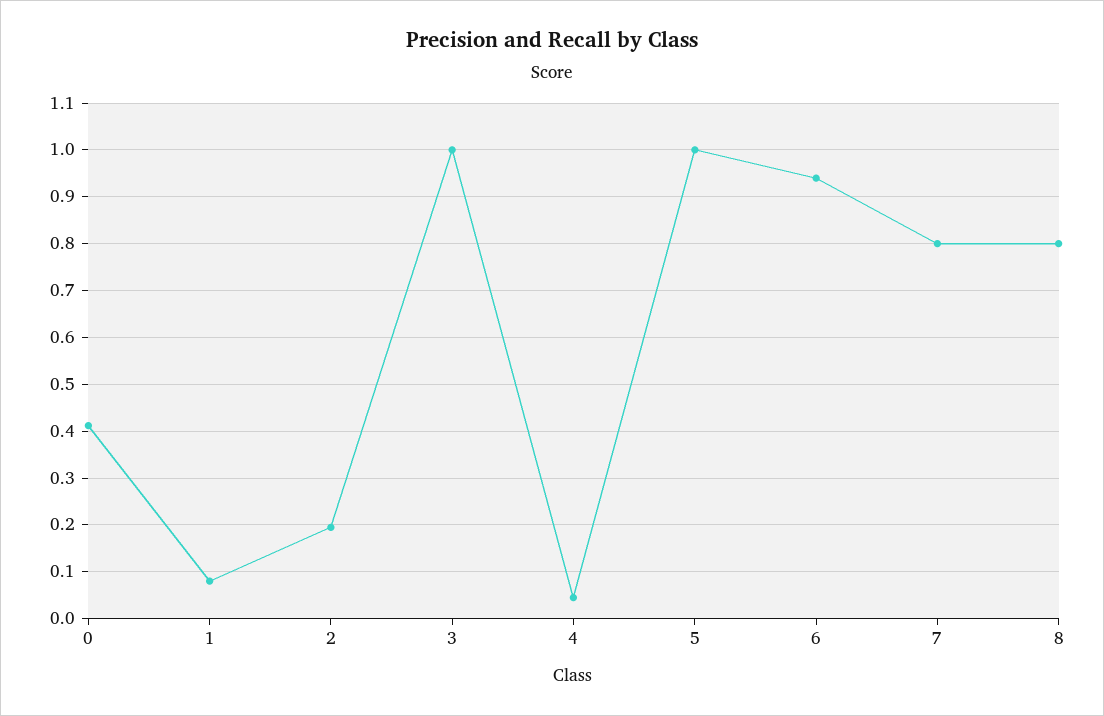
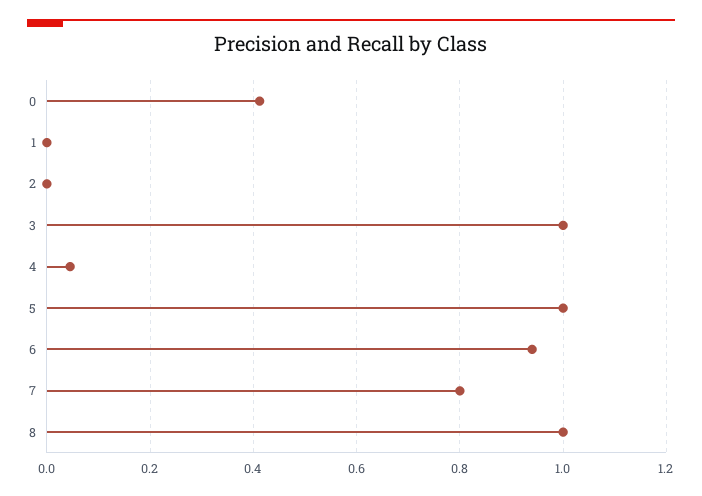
1: 0.08 -> 0
2: 0.2 -> 0
8: 0.8 -> 1

